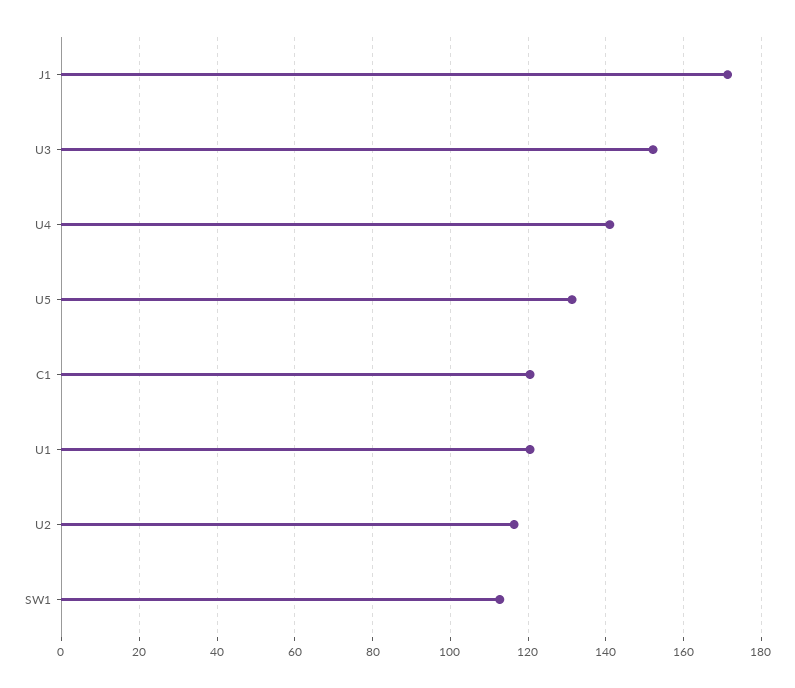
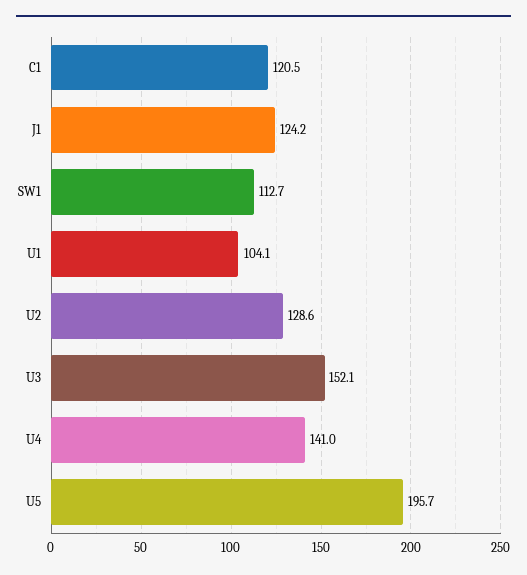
J1: 172 -> 124.2
U5: 132 -> 195.7
U1: 120 -> 104.1
U2: 116 -> 128.6

